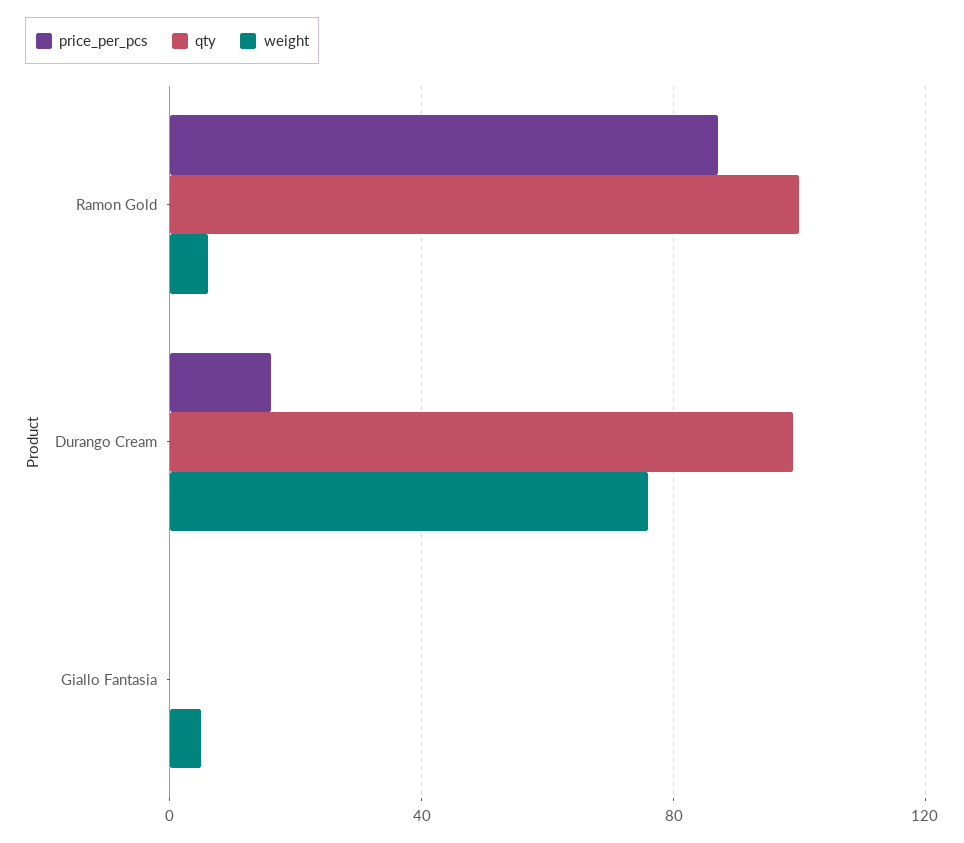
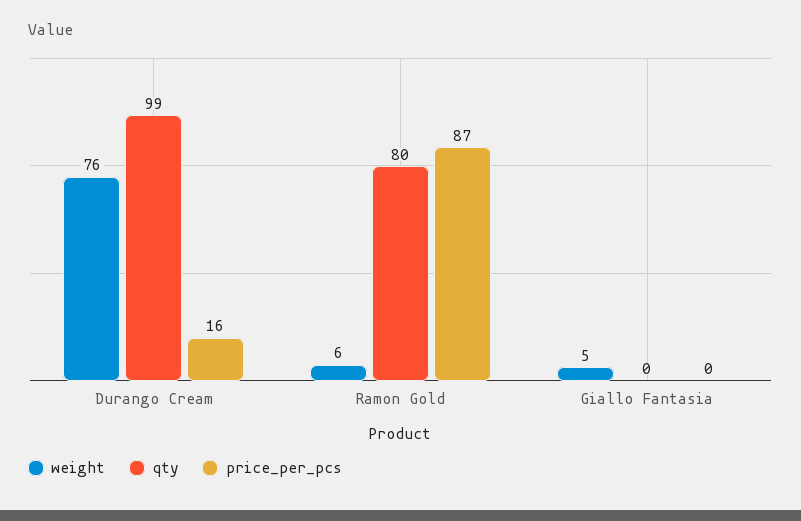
qty, Ramon Gold: 100 -> 80

